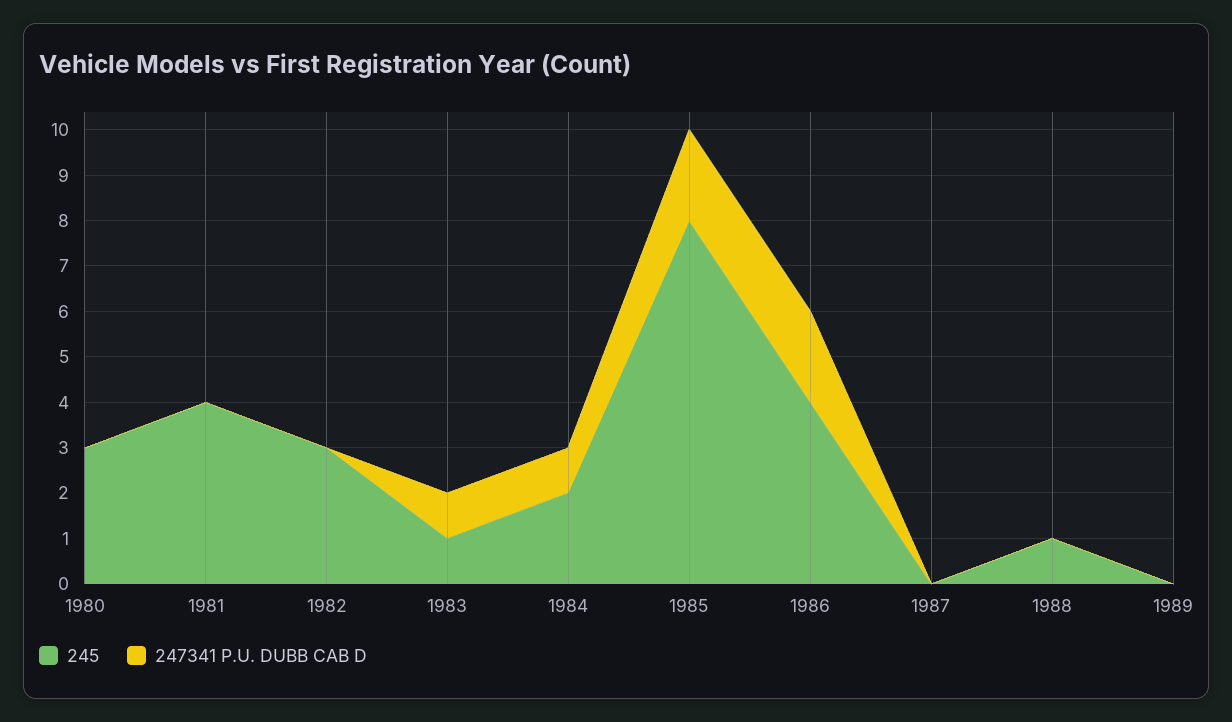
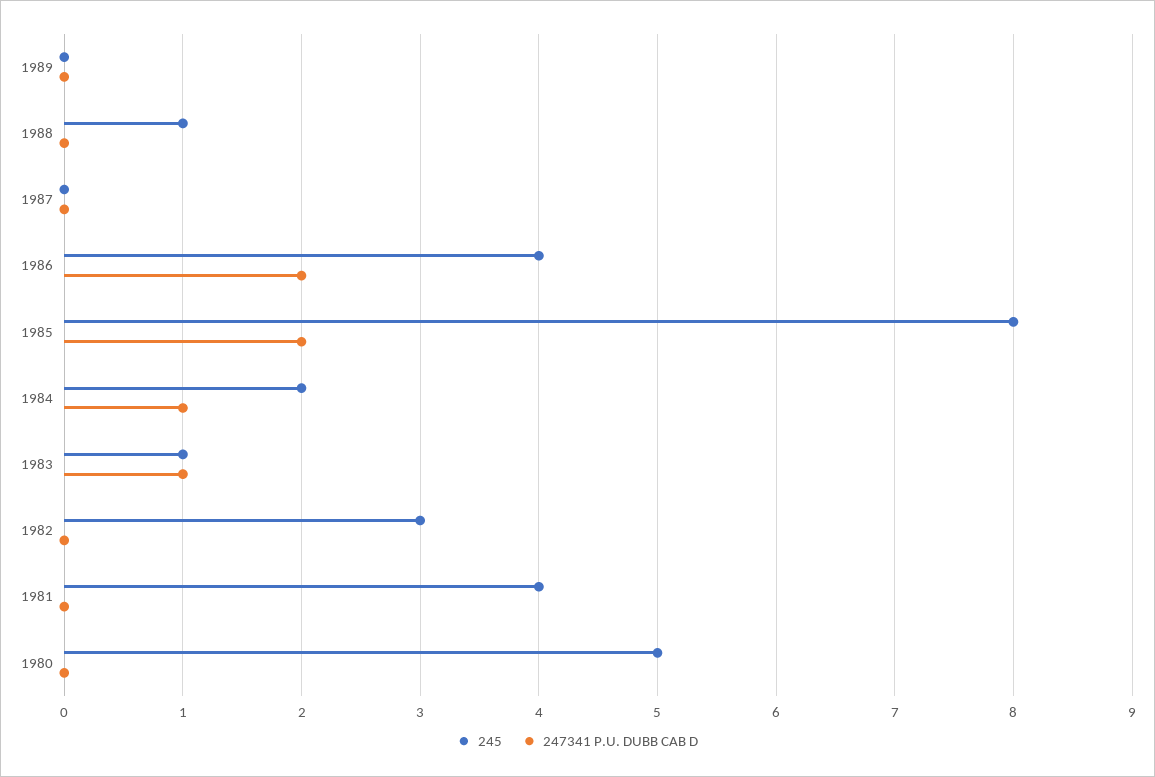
245, 1980: 3 -> 5

